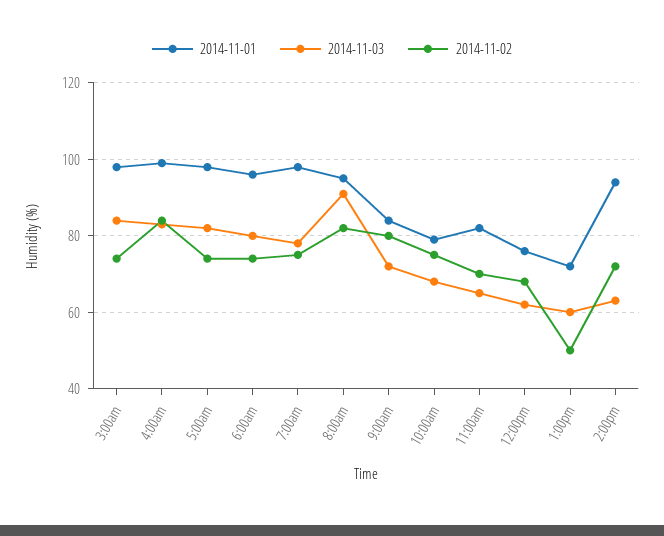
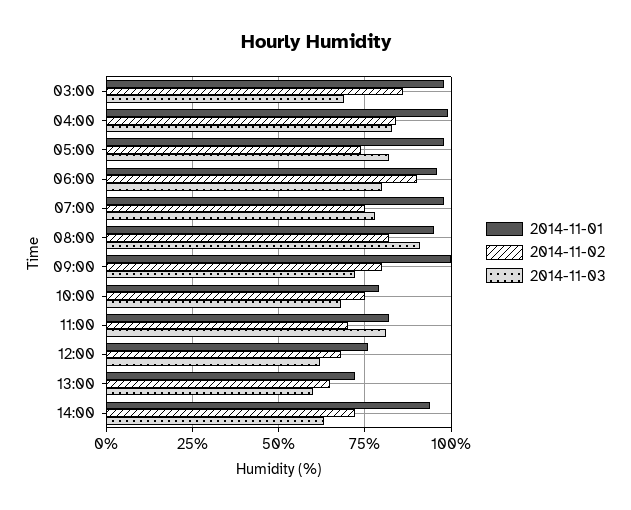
2014-11-03, 3:00am: 85 -> 70
2014-11-02, 3:00am: 75 -> 85
2014-11-02, 6:00am: 75 -> 90
2014-11-01, 9:00am: 85 -> 100
2014-11-03, 11:00am: 65 -> 80
2014-11-02, 1:00pm: 50 -> 65

